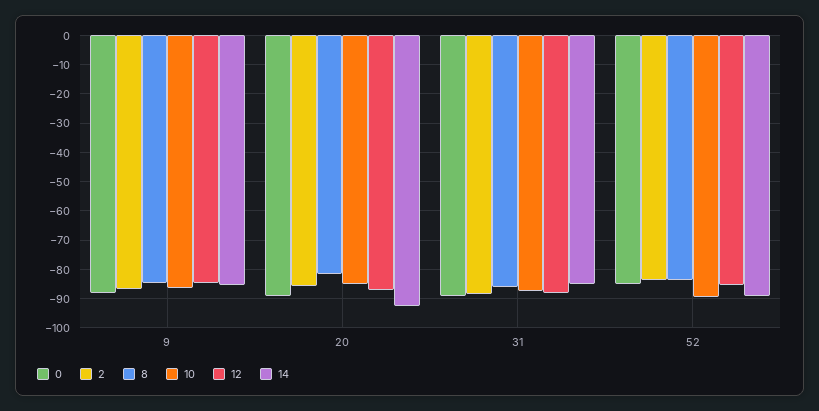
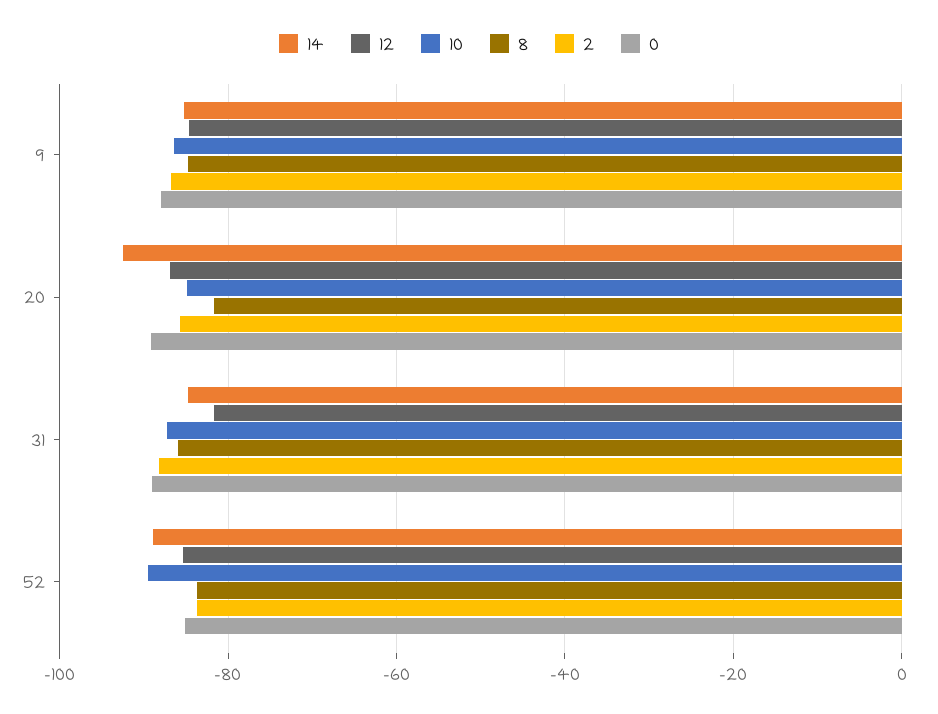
12, 31: -87.5 -> -82

